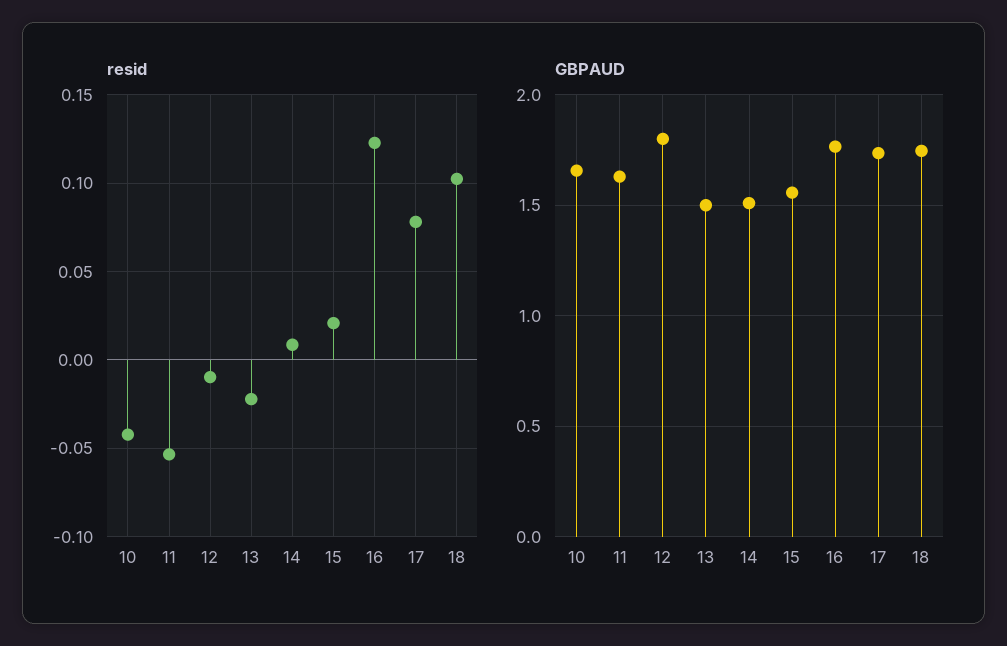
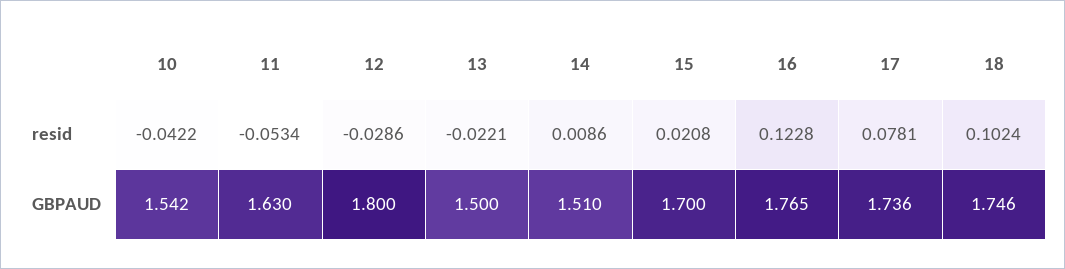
resid, 12: -0.01 -> -0.0286
GBPAUD, 10: 1.65 -> 1.542
GBPAUD, 15: 1.55 -> 1.7

